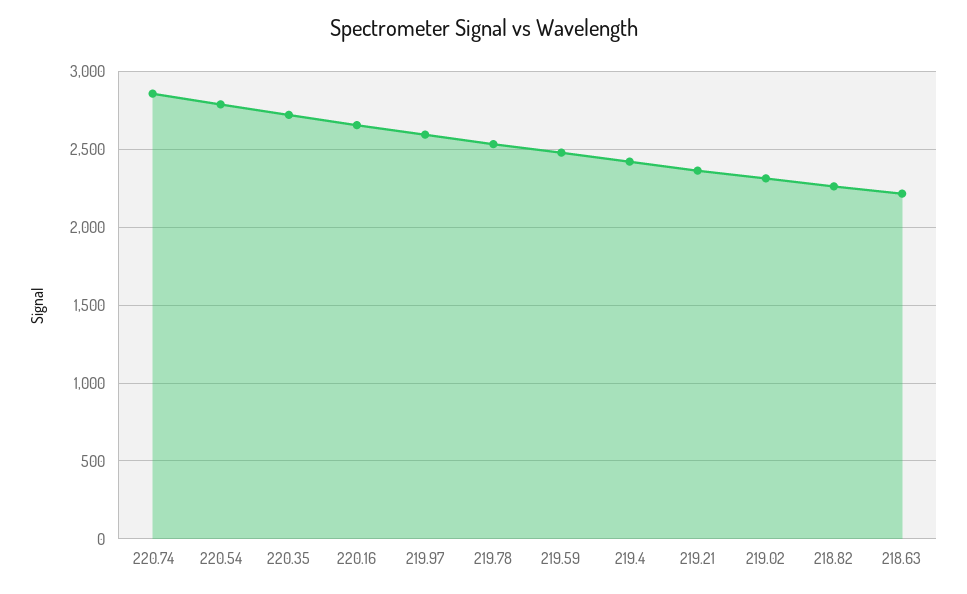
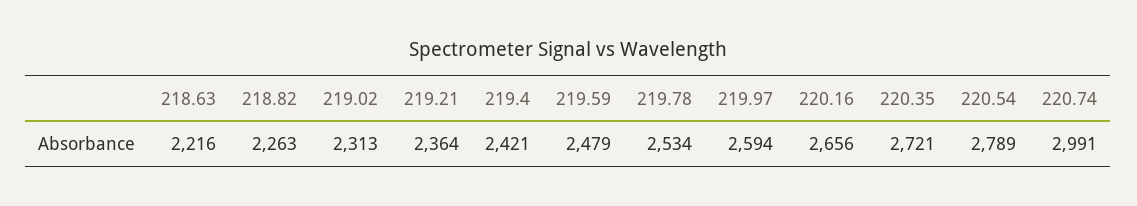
220.74: 2850 -> 2991

